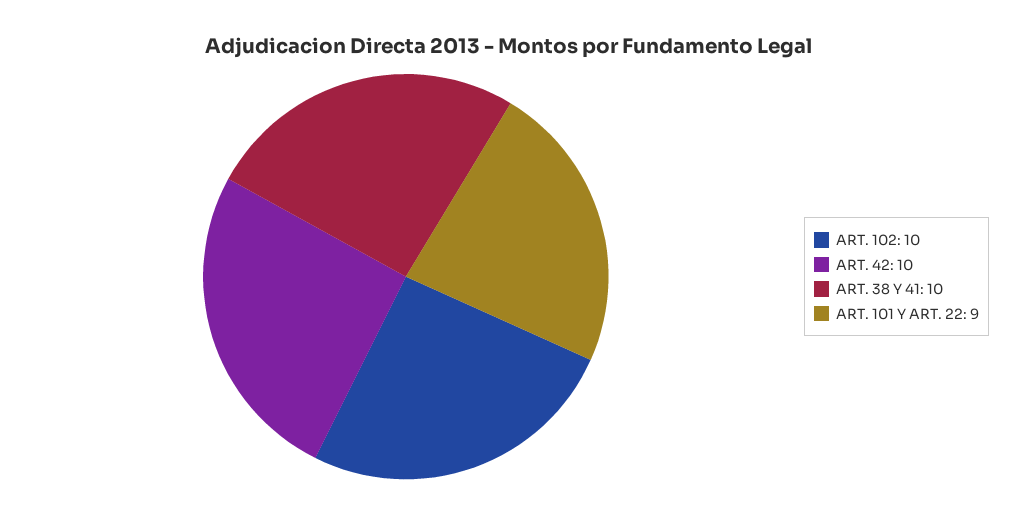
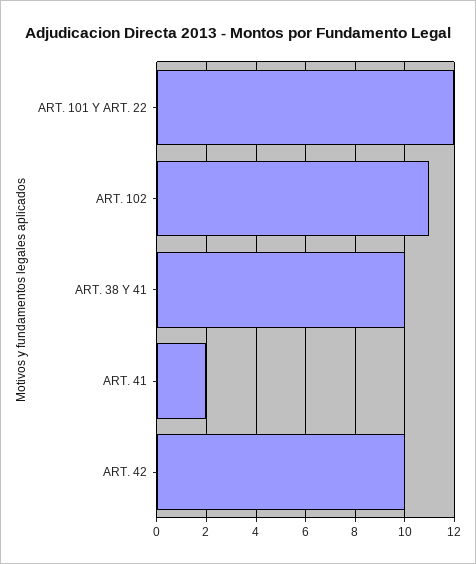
ART. 102: 10 -> 11
ART. 101 Y ART. 22: 9 -> 12
ART. 41: none -> 2

